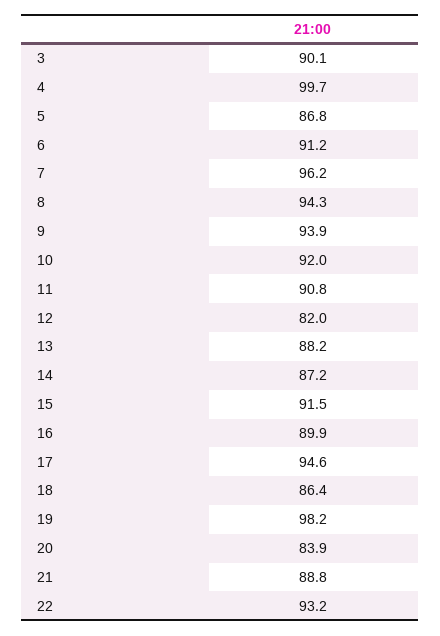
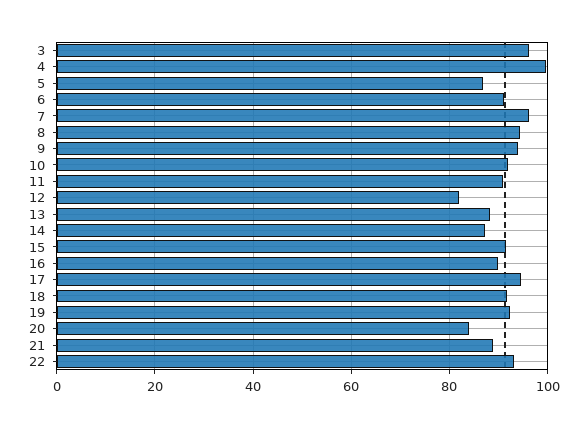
3: 90.1 -> 96
18: 86.4 -> 92
19: 98.2 -> 92

